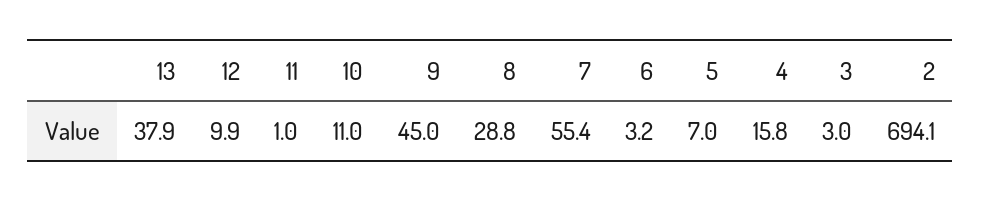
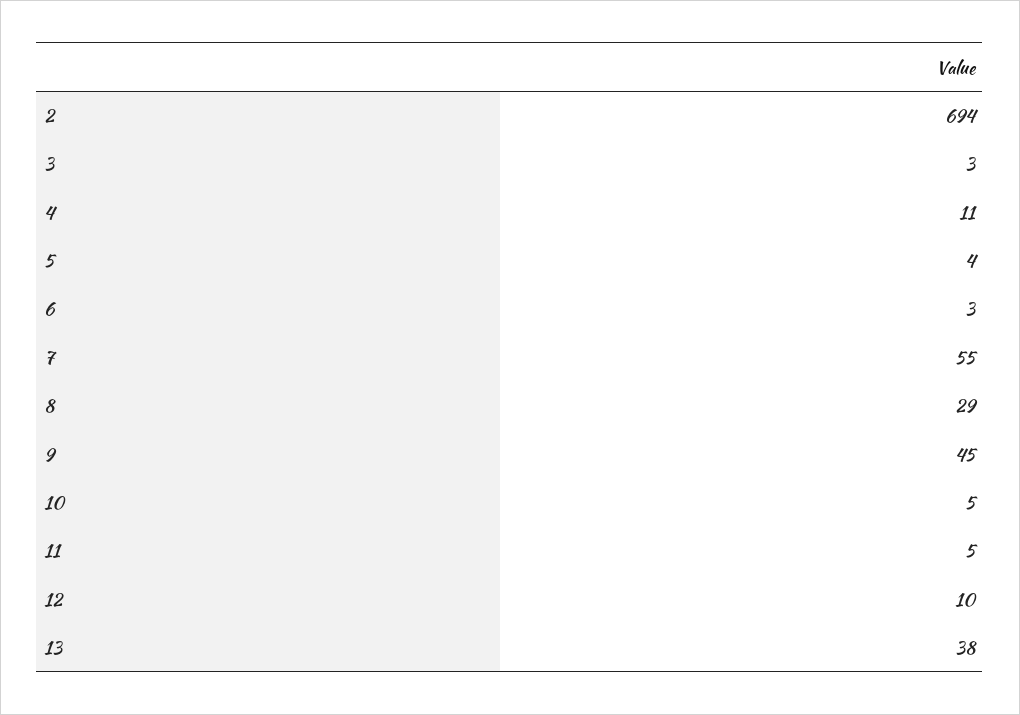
11: 1 -> 5
10: 11 -> 5
5: 7 -> 4
4: 15.8 -> 11

